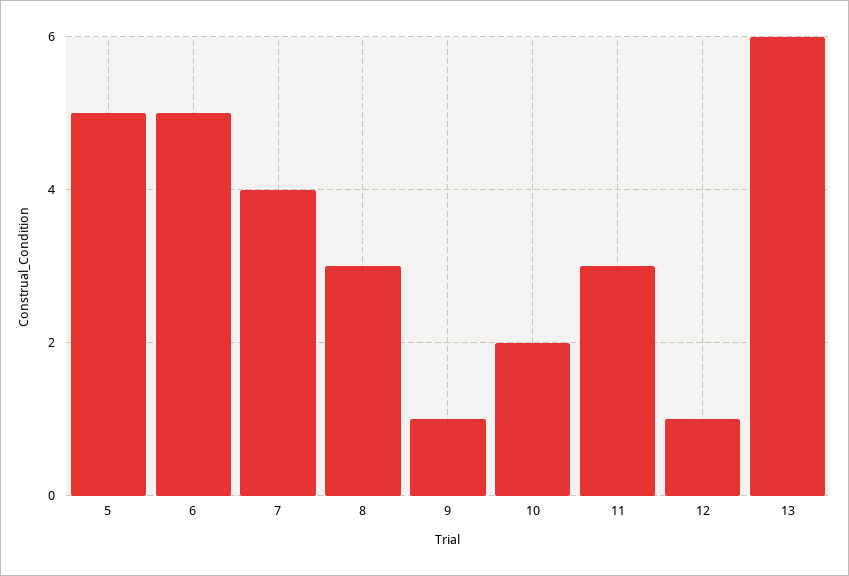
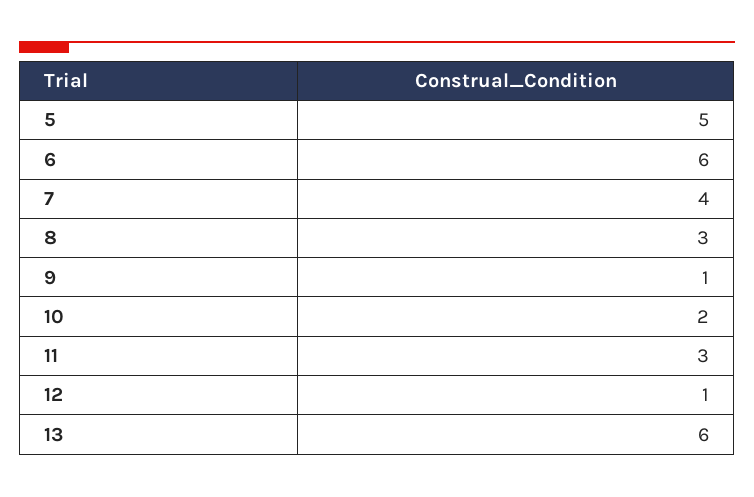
6: 5 -> 6

